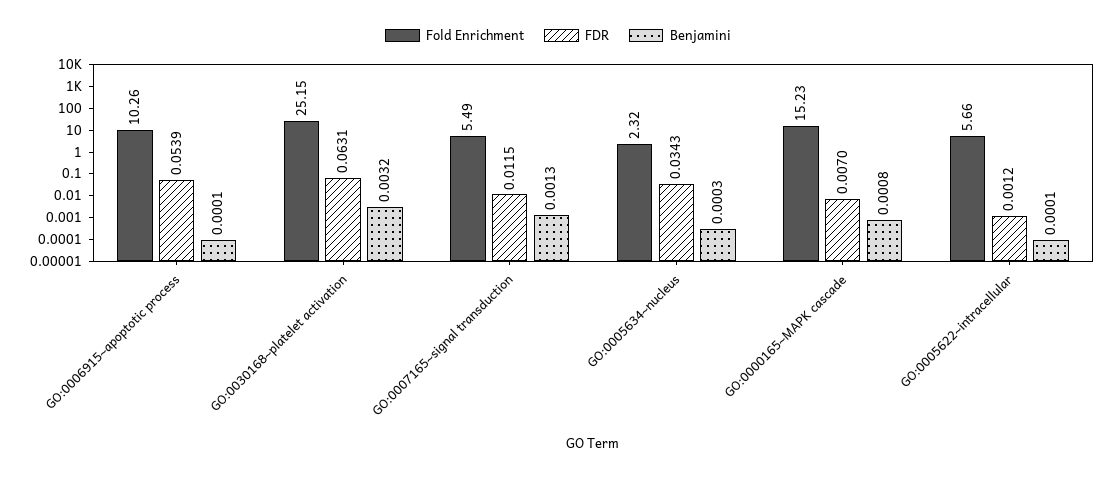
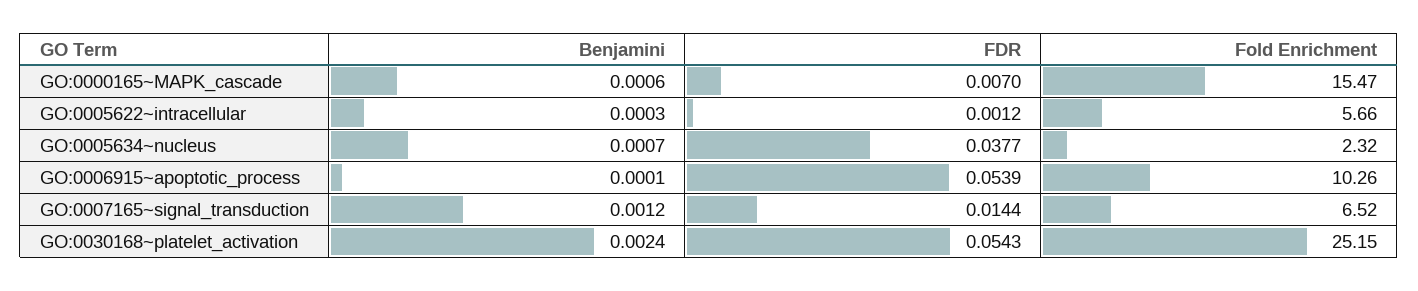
FDR, GO:0030168~platelet activation: 0.0631 -> 0.0543
Benjamini, GO:0030168~platelet activation: 0.0032 -> 0.0024
Fold Enrichment, GO:0007165~signal transduction: 5.49 -> 6.52
FDR, GO:0007165~signal transduction: 0.0115 -> 0.0144
Benjamini, GO:0007165~signal transduction: 0.0013 -> 0.0012
FDR, GO:0005634~nucleus: 0.0343 -> 0.0377
Benjamini, GO:0005634~nucleus: 0.0003 -> 0.0007
Fold Enrichment, GO:0000165~MAPK cascade: 15.23 -> 15.47
Benjamini, GO:0000165~MAPK cascade: 0.0008 -> 0.0006
Benjamini, GO:0005622~intracellular: 0.0001 -> 0.0003

